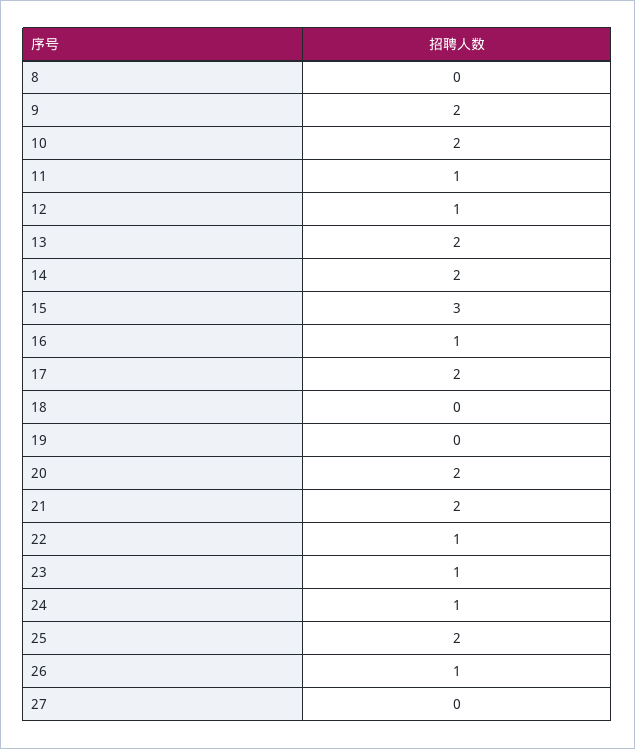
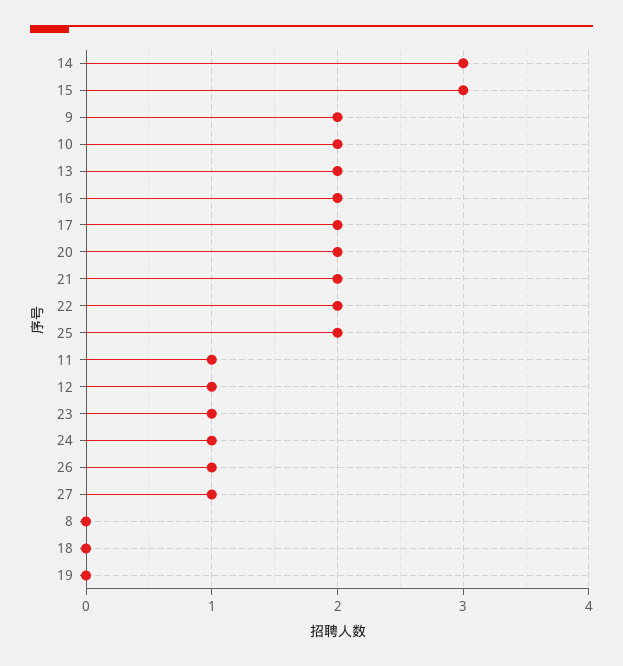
14: 2 -> 3
16: 1 -> 2
22: 1 -> 2
27: 0 -> 1

